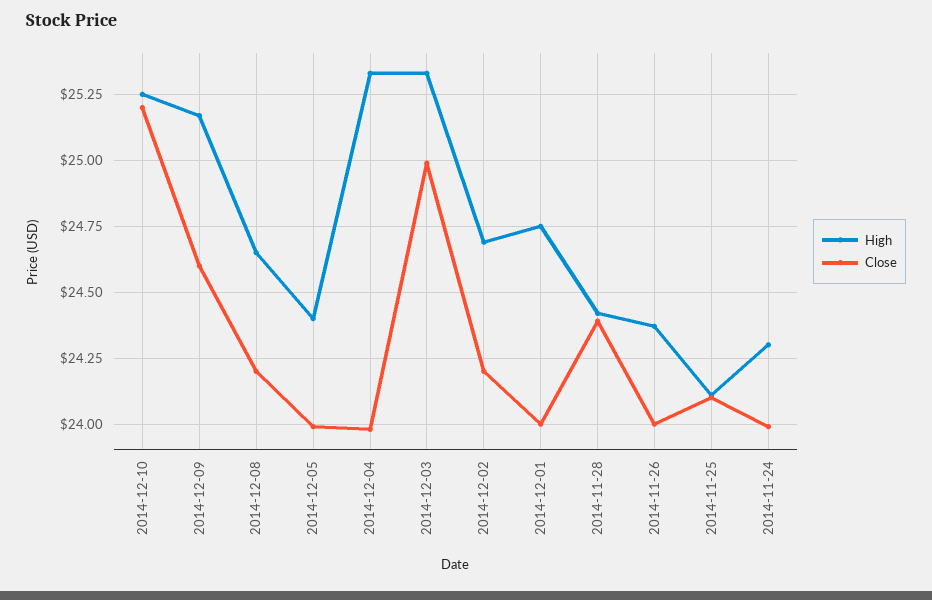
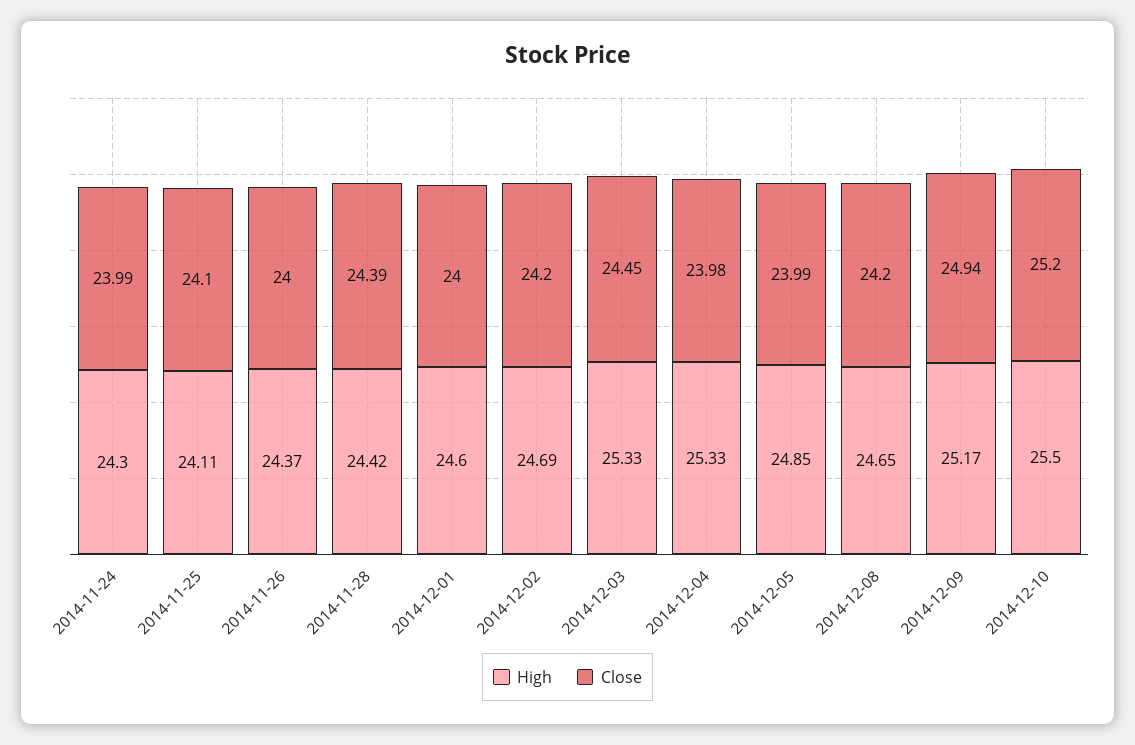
High, 2014-12-10: 25.25 -> 25.5
Close, 2014-12-09: 24.6 -> 24.94
High, 2014-12-05: 24.4 -> 24.85
Close, 2014-12-03: 25 -> 24.45
High, 2014-12-01: 24.75 -> 24.6

